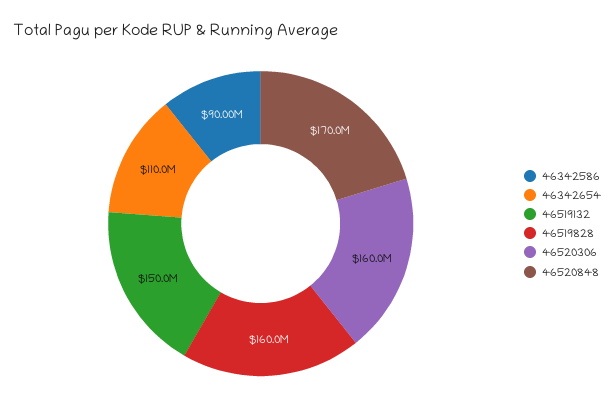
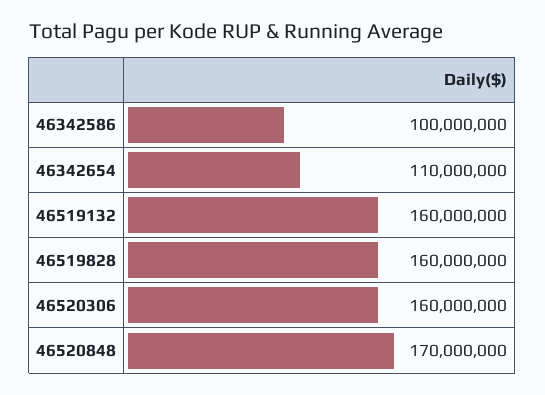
46342586: 90000000 -> 100000000
46519132: 150000000 -> 160000000

